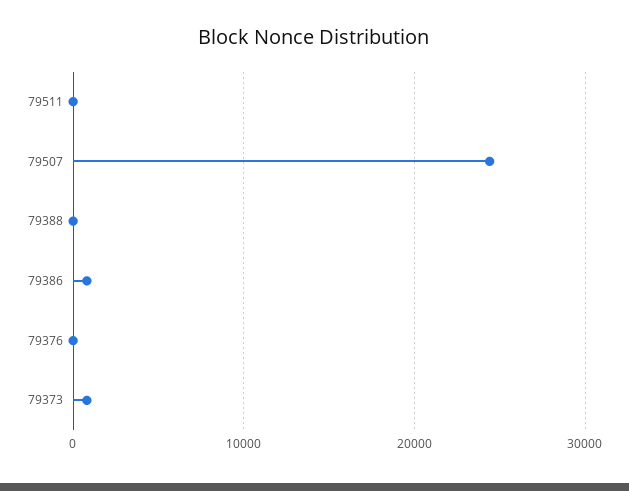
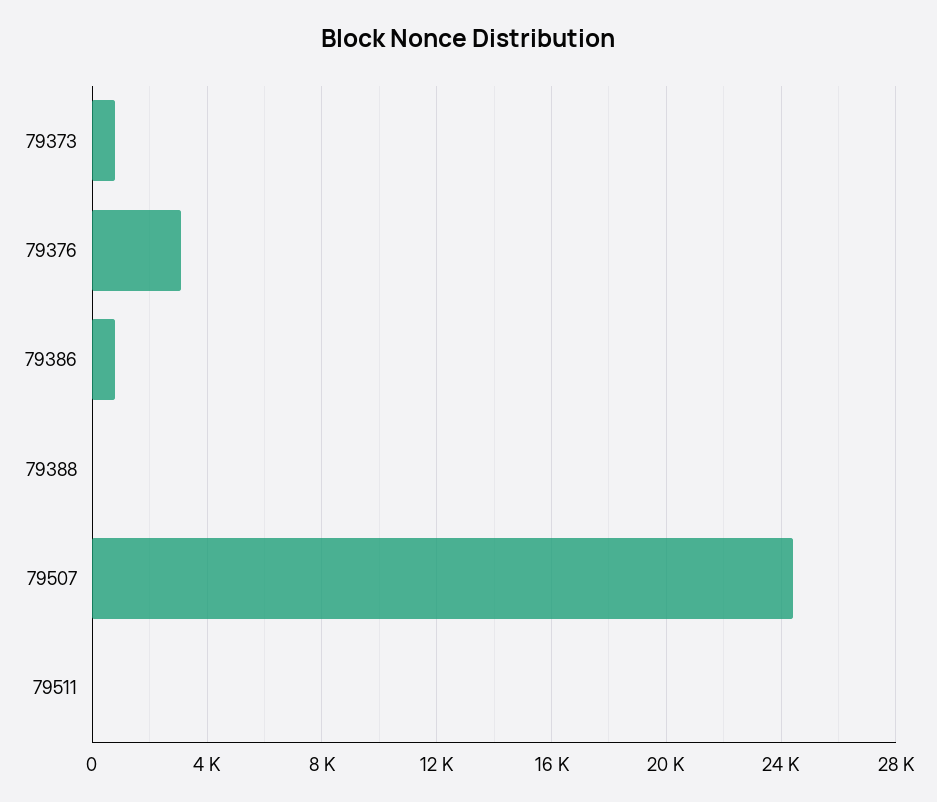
79376: 0 -> 3000

